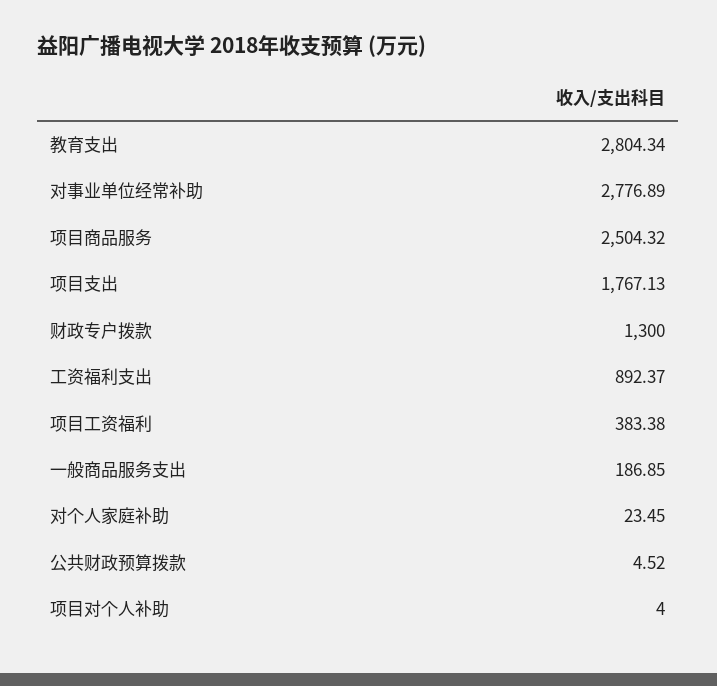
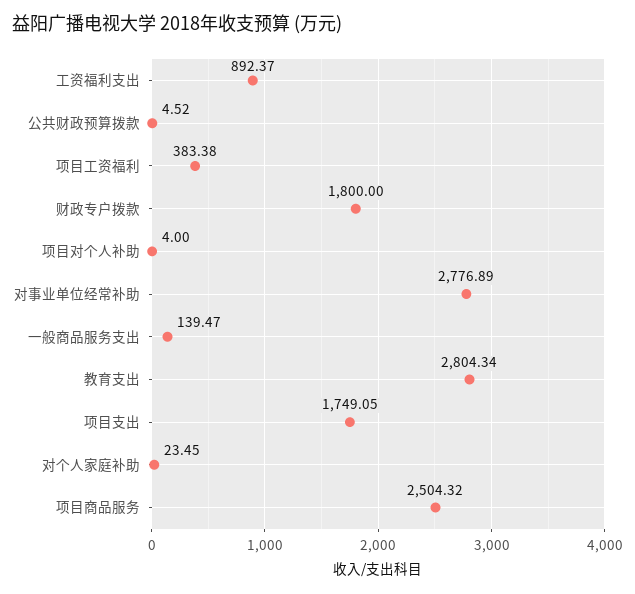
项目支出: 1767.13 -> 1749.05
财政专户拨款: 1300 -> 1800
一般商品服务支出: 186.85 -> 139.47

